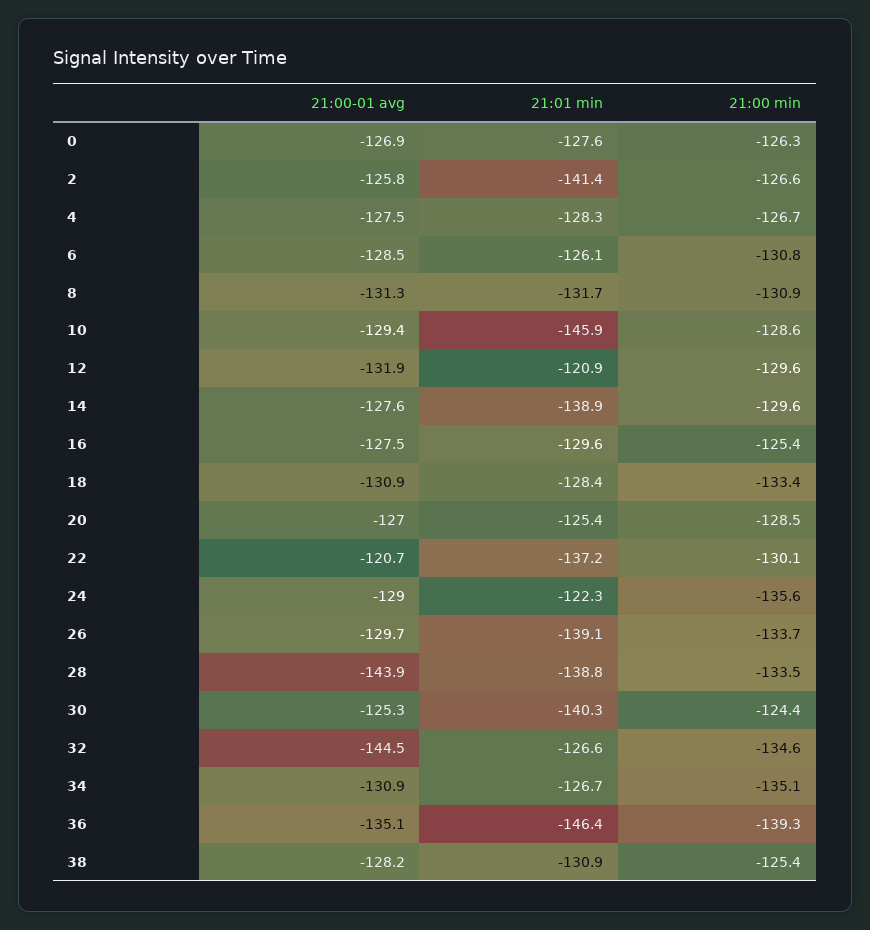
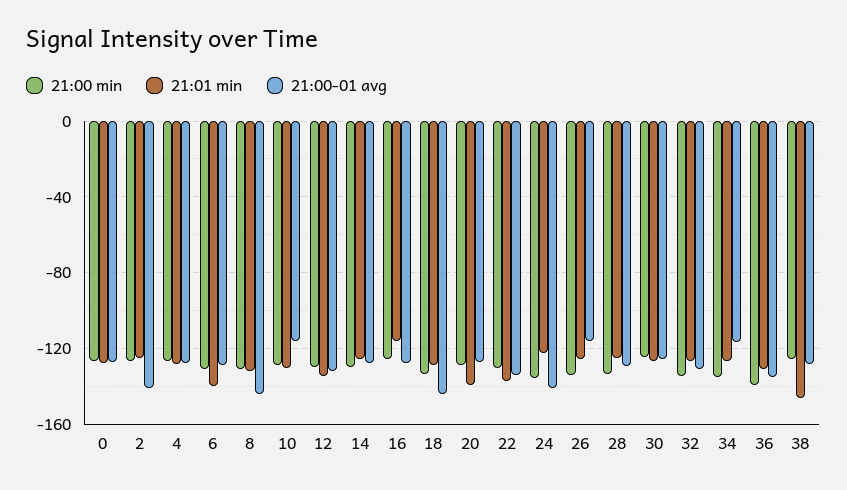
21:00-01 avg, 2: -125.8 -> -140
21:01 min, 2: -141.4 -> -125
21:01 min, 6: -126.1 -> -140
21:00-01 avg, 8: -131.3 -> -145
21:00-01 avg, 10: -129.4 -> -115
21:01 min, 10: -145.9 -> -130
21:01 min, 12: -120.9 -> -135
21:01 min, 14: -138.9 -> -125
21:01 min, 16: -129.6 -> -115
21:00-01 avg, 18: -130.9 -> -145
21:01 min, 20: -125.4 -> -140
21:00-01 avg, 22: -120.7 -> -135
21:00-01 avg, 24: -129 -> -140
21:00-01 avg, 26: -129.7 -> -115
21:01 min, 26: -139.1 -> -125
21:00-01 avg, 28: -143.9 -> -130
21:01 min, 28: -138.8 -> -125
21:01 min, 30: -140.3 -> -125
21:00-01 avg, 32: -144.5 -> -130
21:00-01 avg, 34: -130.9 -> -115
21:01 min, 36: -146.4 -> -130
21:01 min, 38: -130.9 -> -145

